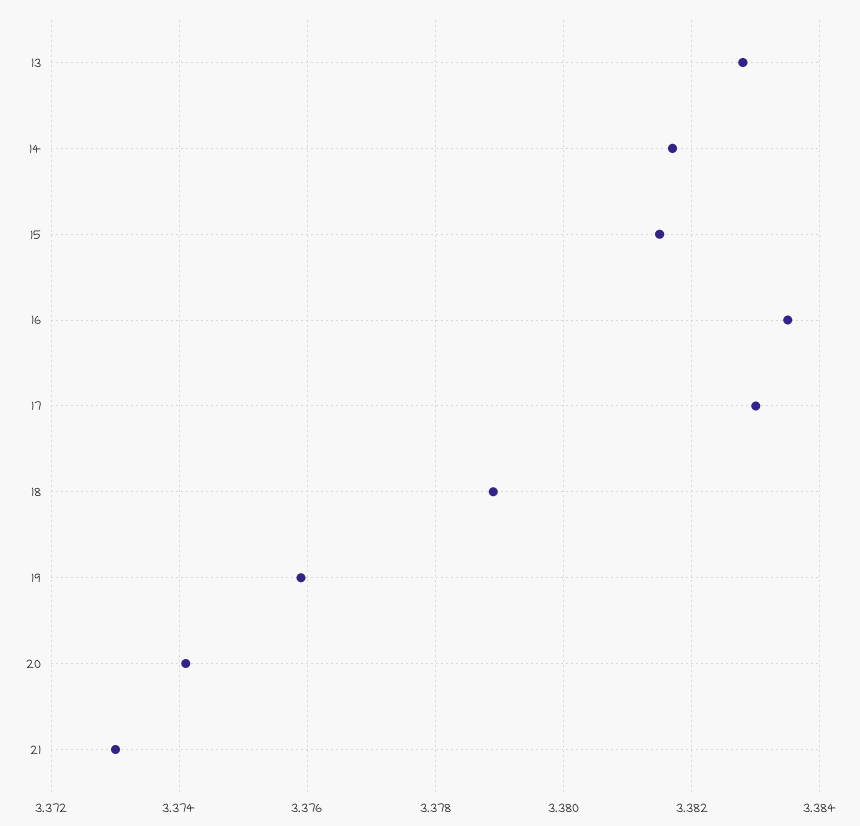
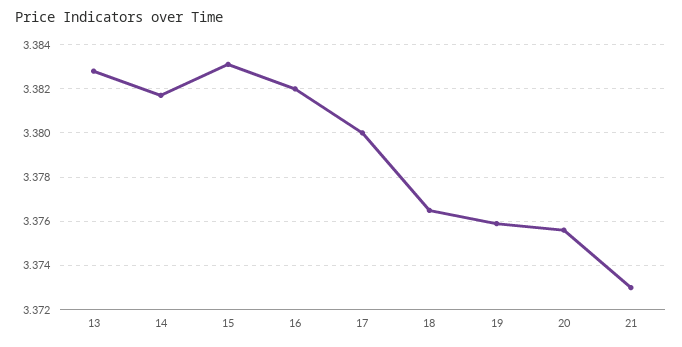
15: 3.3815 -> 3.383
16: 3.3835 -> 3.382
17: 3.383 -> 3.38
18: 3.379 -> 3.3765
20: 3.374 -> 3.3755

